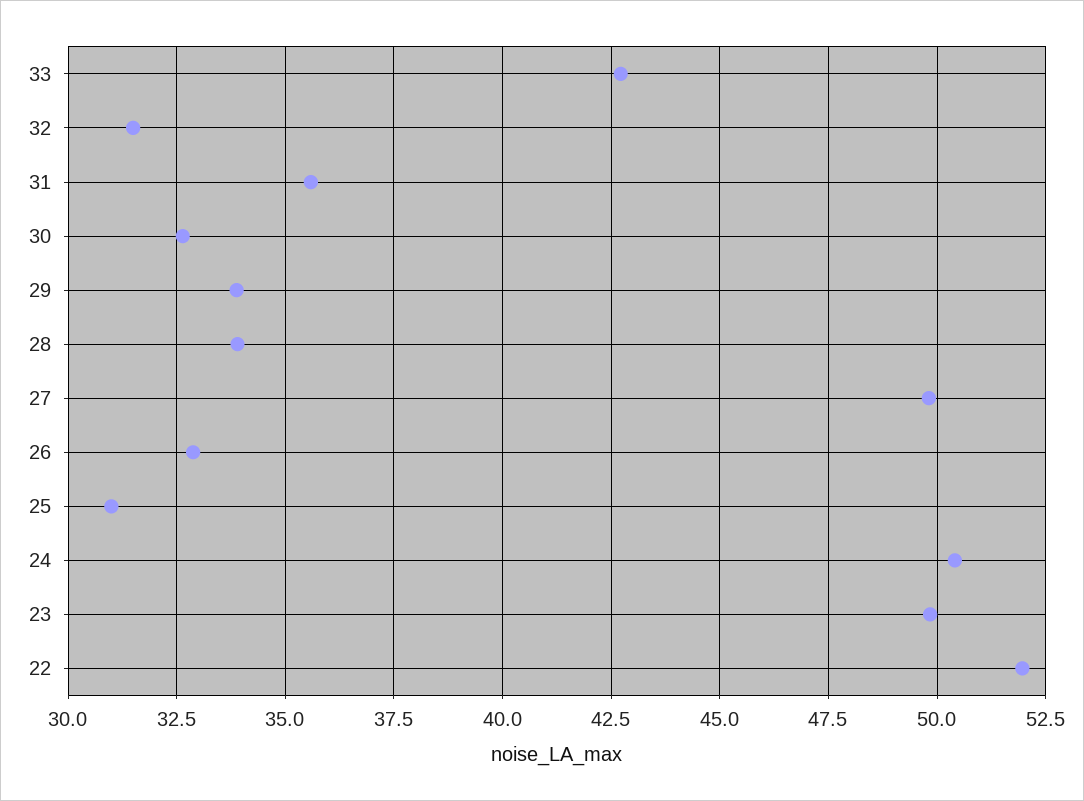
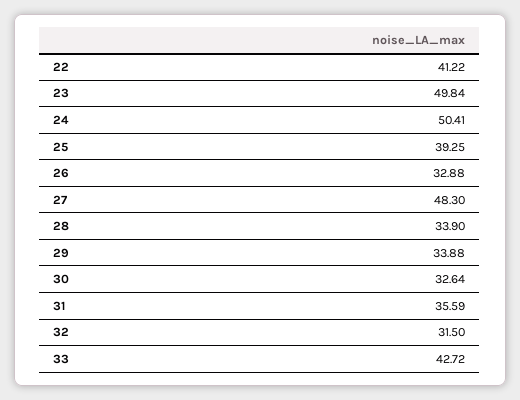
27: 49.75 -> 48.3
25: 31 -> 39.25
22: 52 -> 41.22

